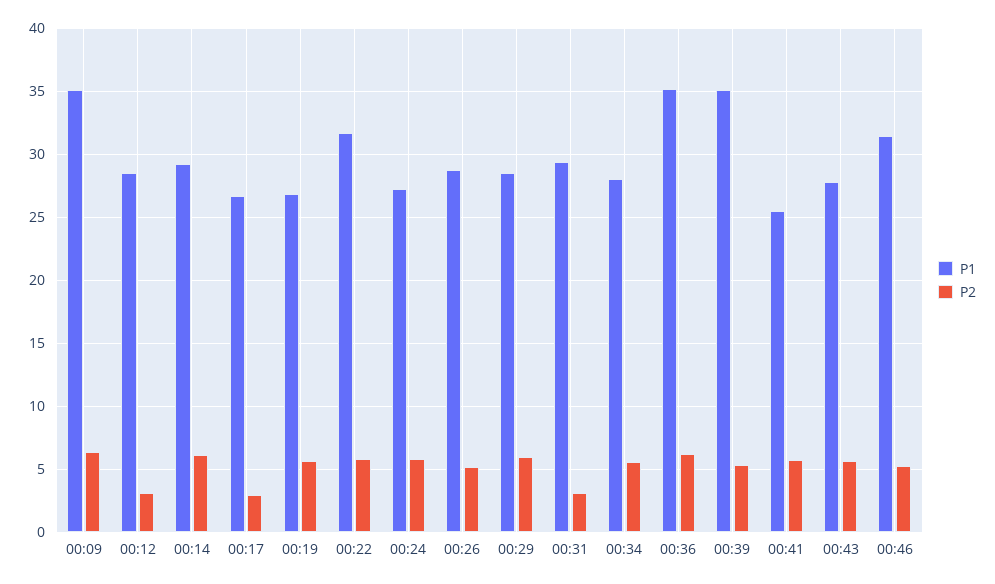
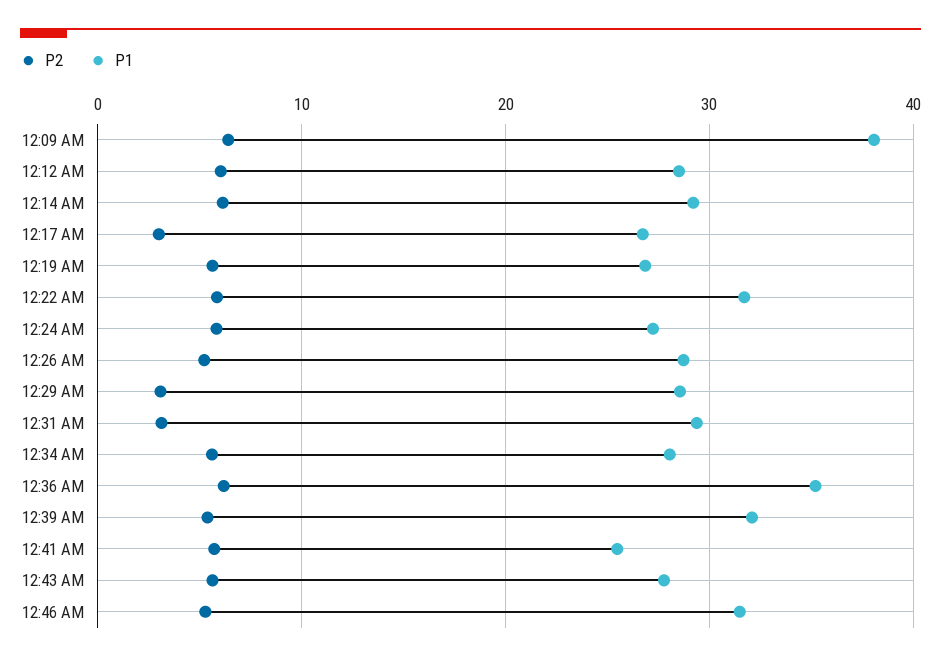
P1, 00:09: 35 -> 38
P2, 00:12: 3 -> 6
P2, 00:29: 6 -> 3
P1, 00:39: 35 -> 32

